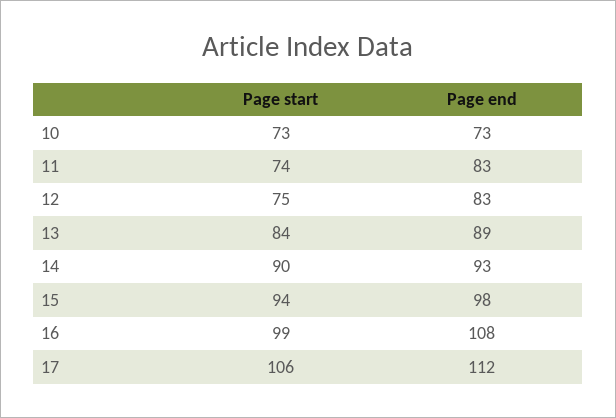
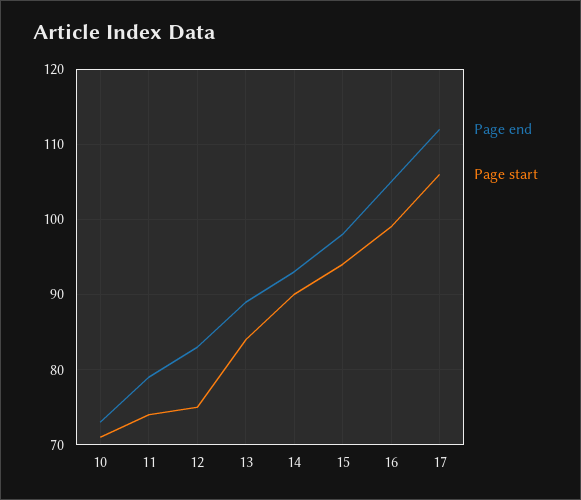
Page start, 10: 73 -> 71
Page end, 11: 83 -> 79
Page end, 16: 108 -> 105

